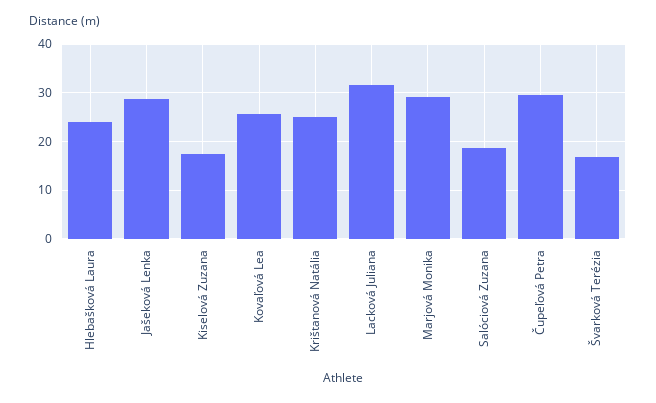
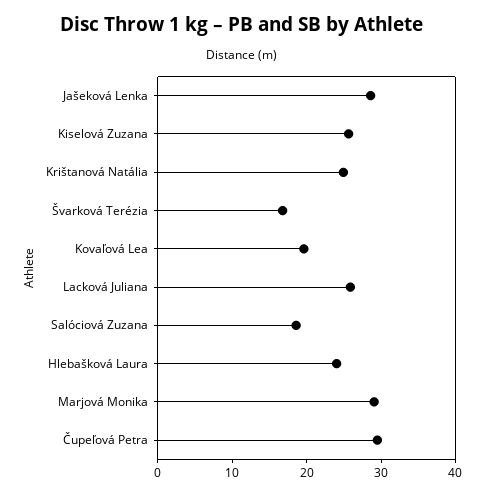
Kiselová Zuzana: 18 -> 26
Kovaľová Lea: 26 -> 20
Lacková Juliana: 32 -> 26

